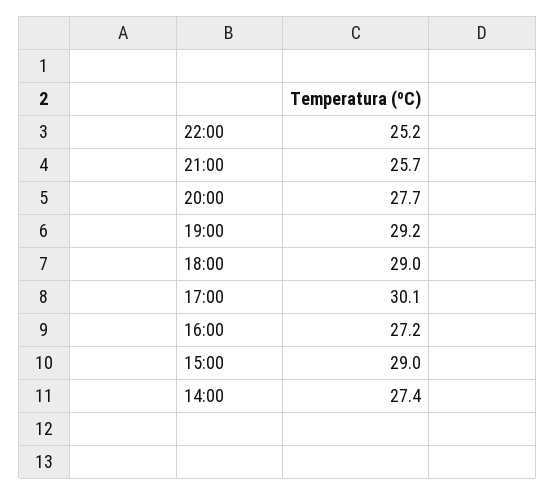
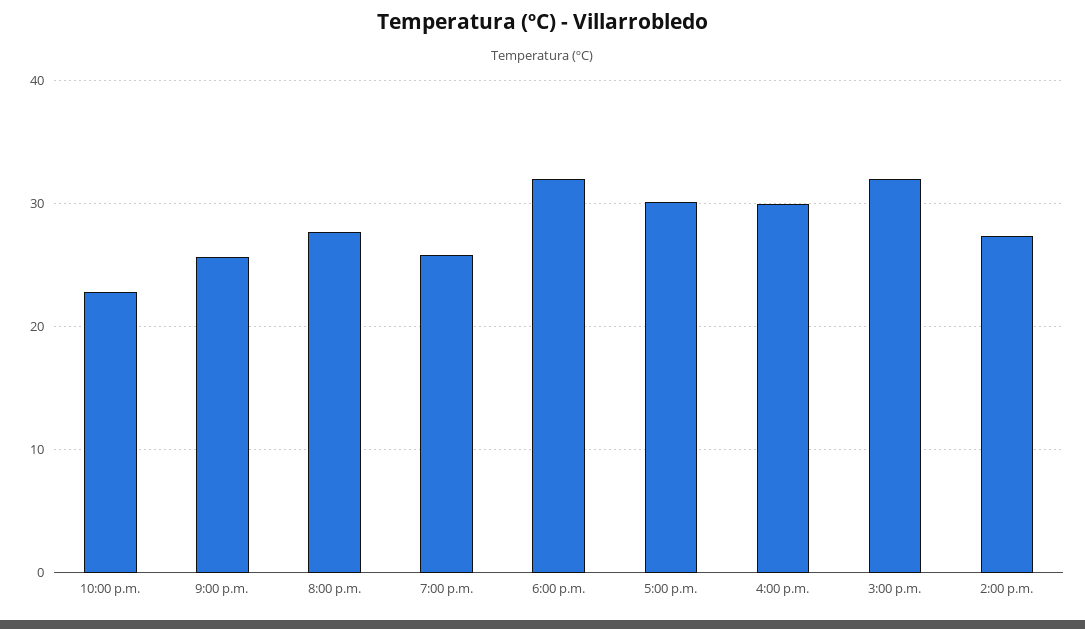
22:00: 25.2 -> 23
19:00: 29.2 -> 26
18:00: 29 -> 32
16:00: 27.2 -> 30
15:00: 29 -> 32

